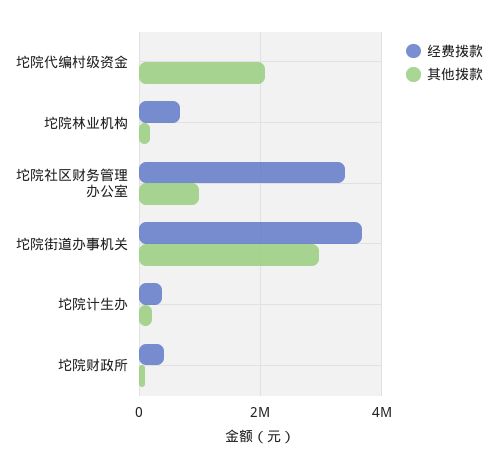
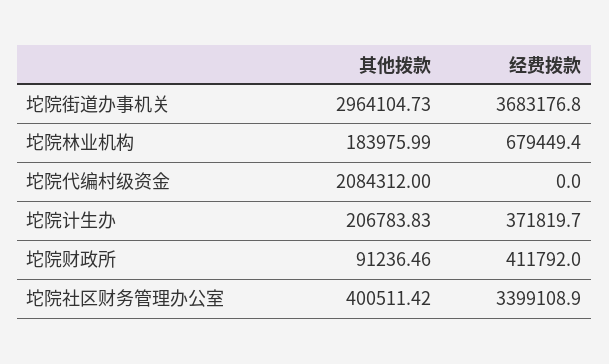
其他拨款, 坨院社区财务管理办公室: 1000000 -> 400511.42

